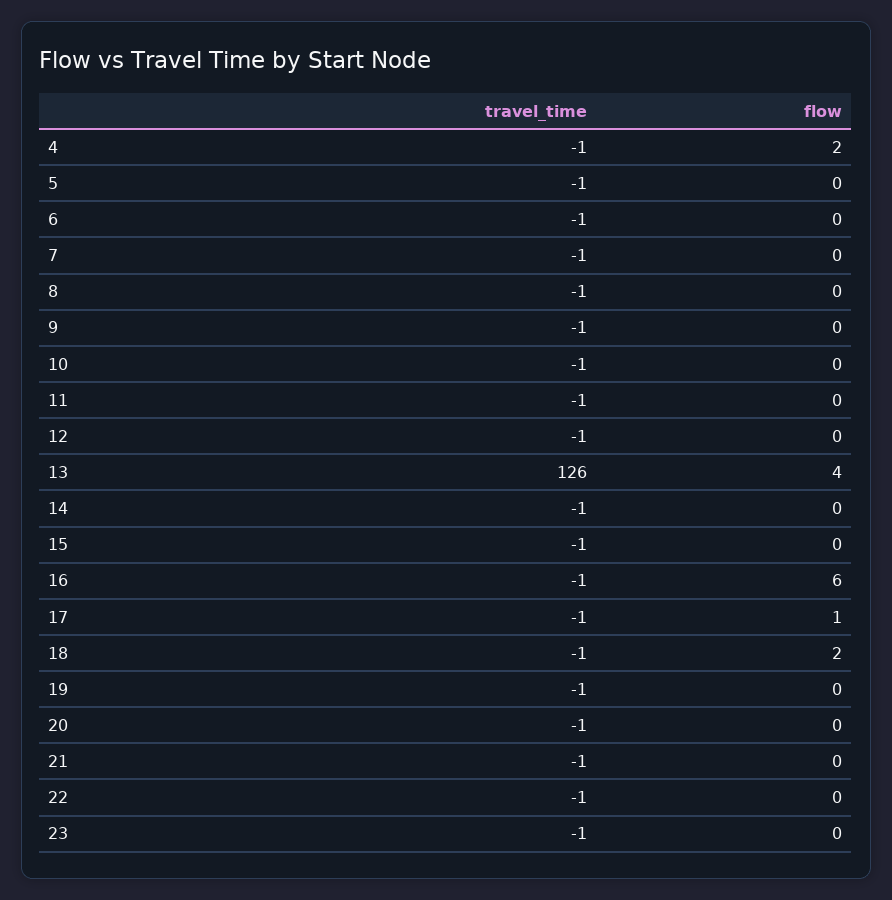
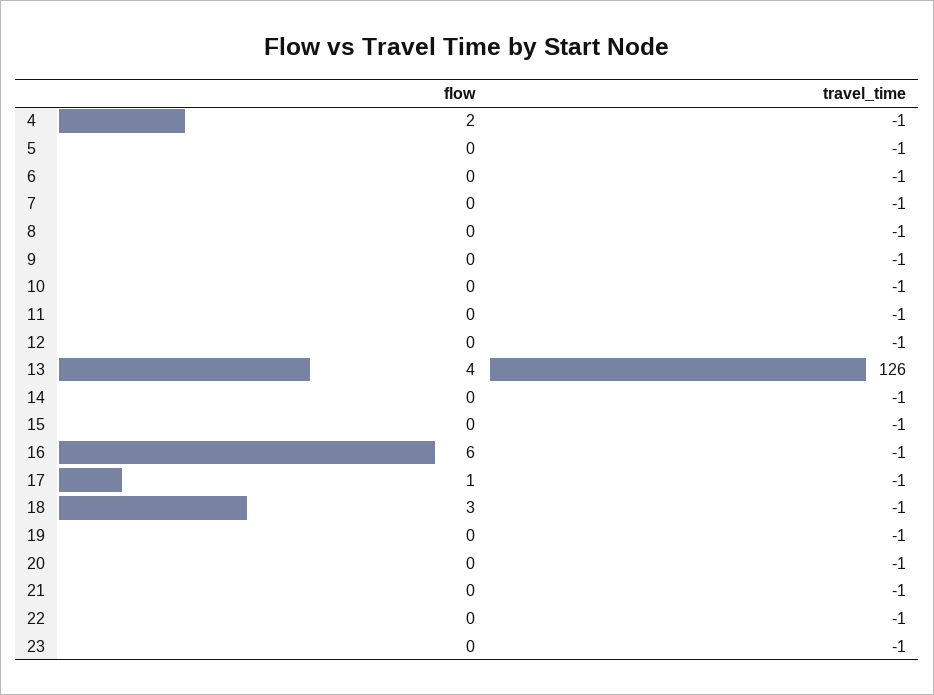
flow, 18: 2 -> 3

